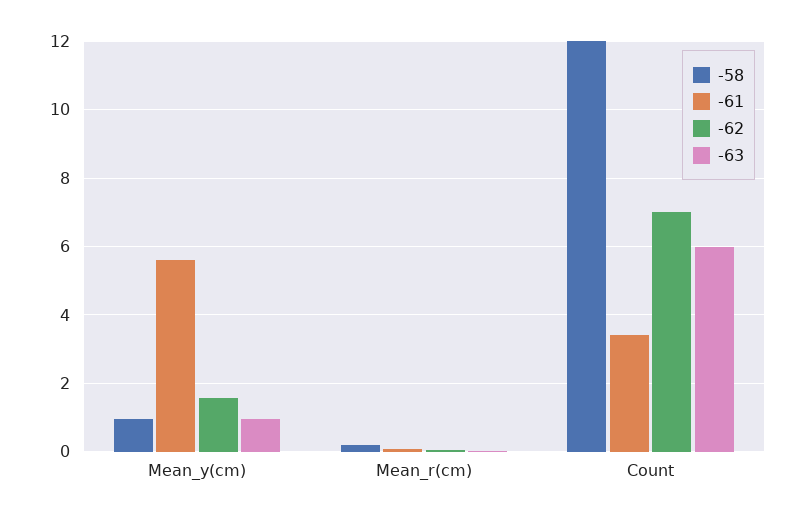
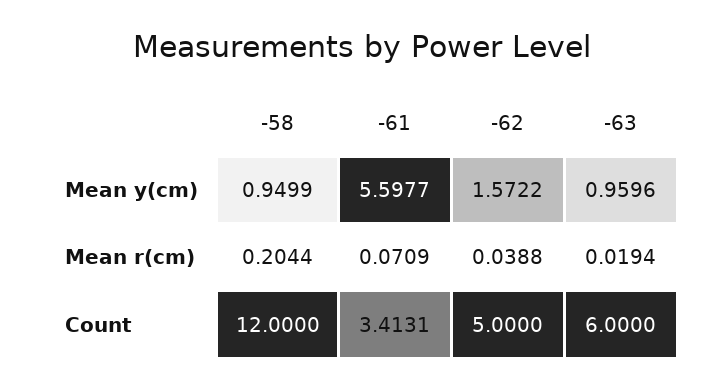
-62, Count: 7 -> 5

